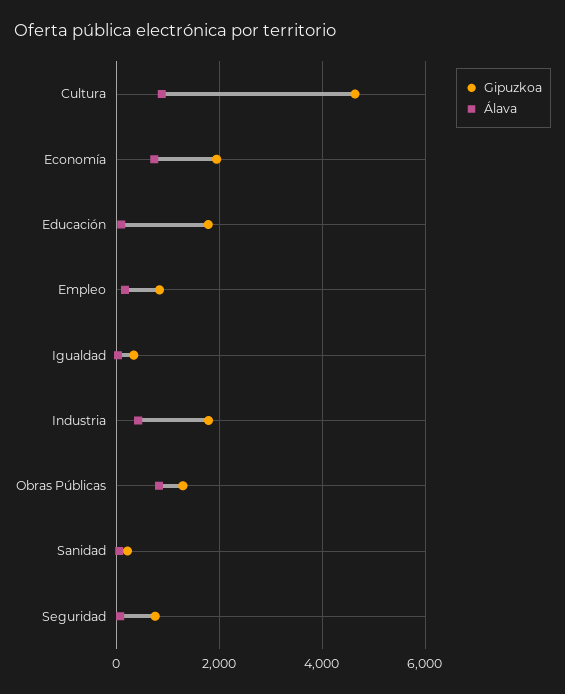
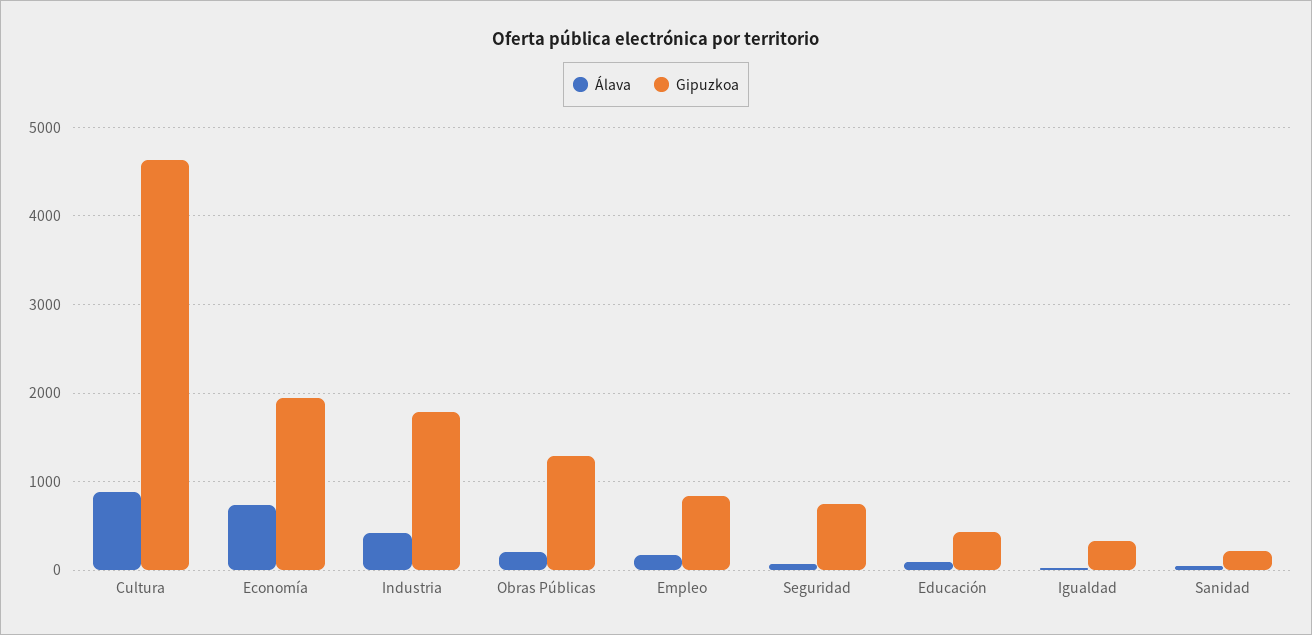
Gipuzkoa, Educación: 1800 -> 400
Álava, Obras Públicas: 800 -> 200

